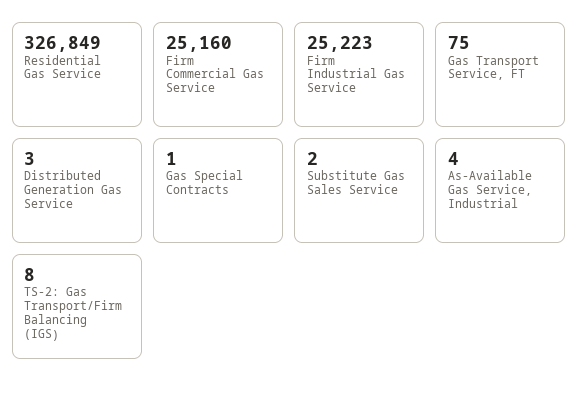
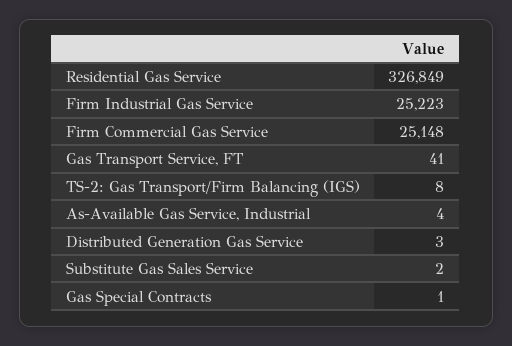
Firm Commercial Gas Service: 25160 -> 25148
Gas Transport Service, FT: 75 -> 41

